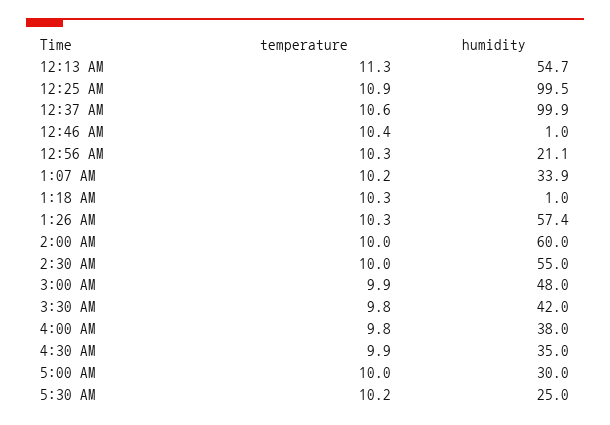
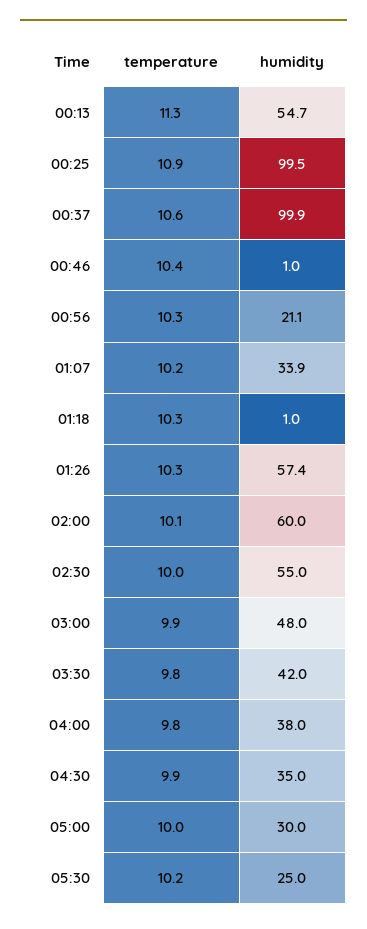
temperature, 2:00 AM: 10 -> 10.1

